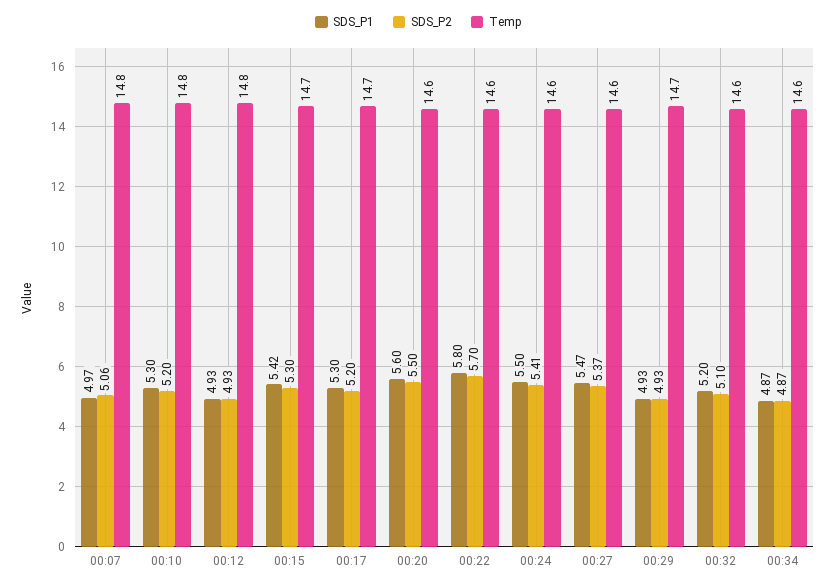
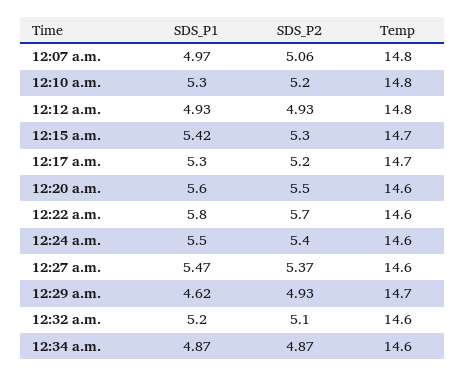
SDS_P2, 00:24: 5.41 -> 5.4
SDS_P1, 00:29: 4.93 -> 4.62

